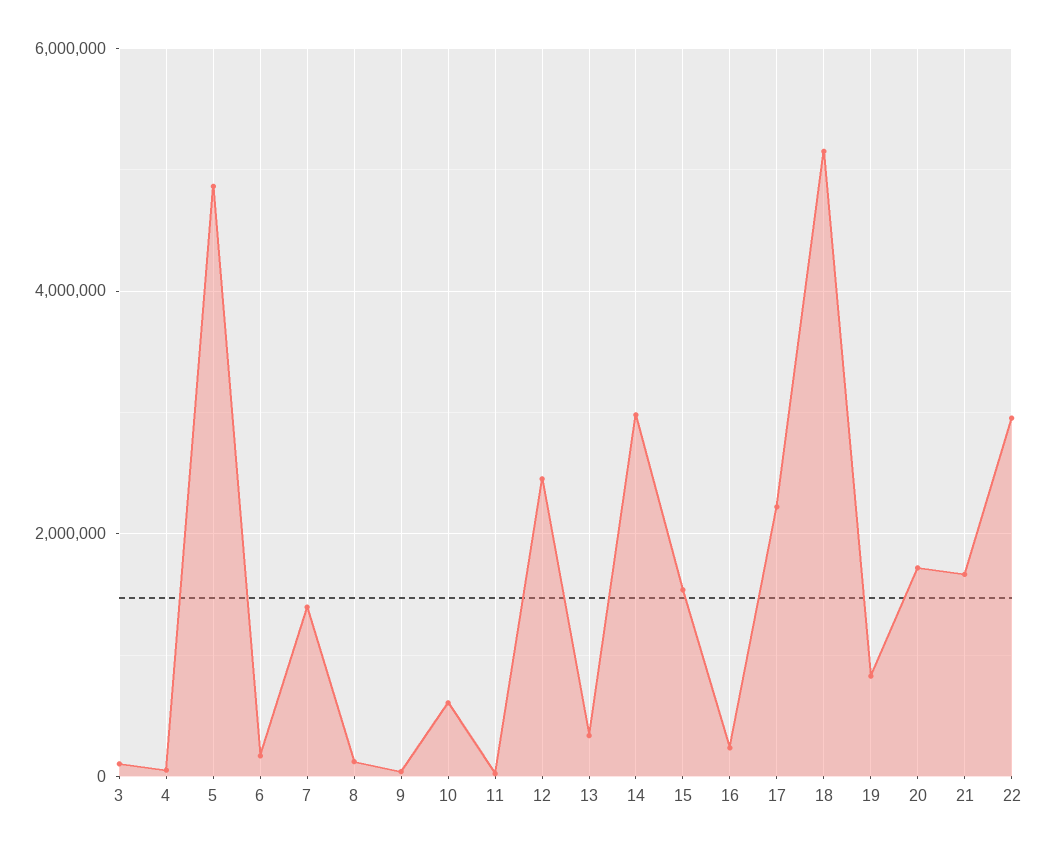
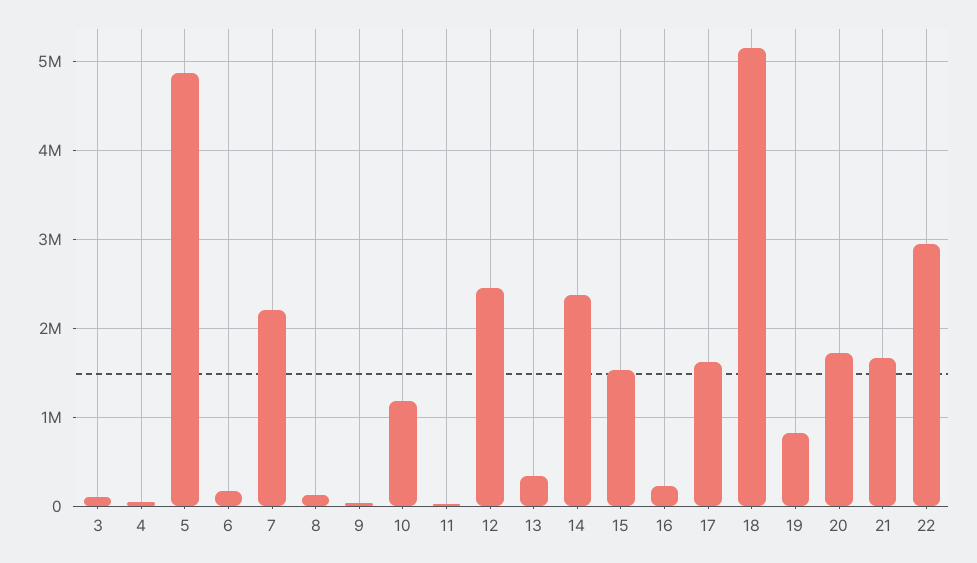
7: 1400000 -> 2200000
10: 600000 -> 1200000
14: 3000000 -> 2400000
17: 2200000 -> 1600000

